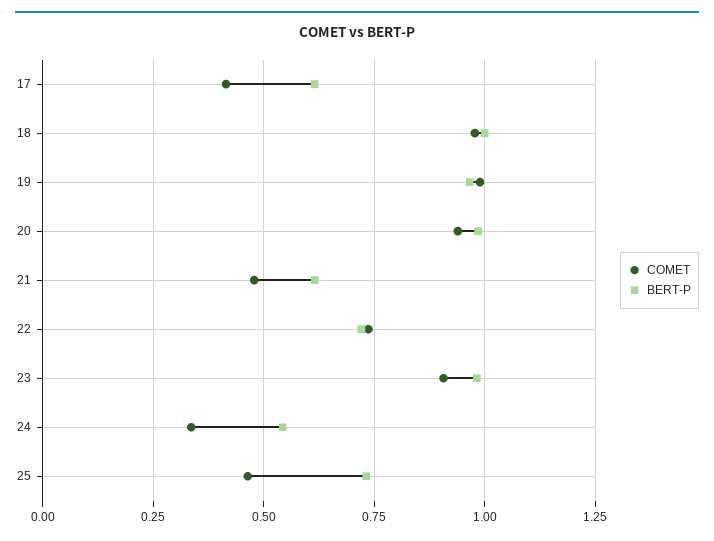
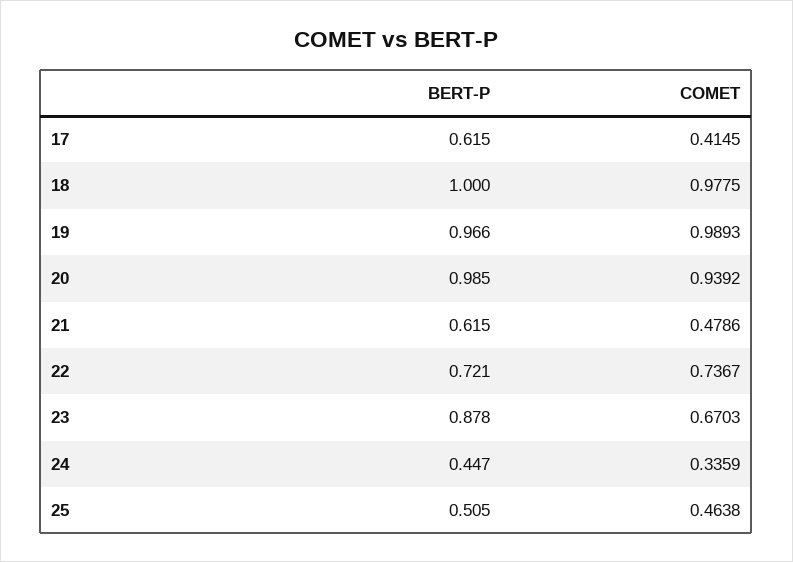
COMET, 23: 0.9 -> 0.6703
BERT-P, 23: 0.975 -> 0.878
BERT-P, 24: 0.55 -> 0.447
BERT-P, 25: 0.725 -> 0.505

